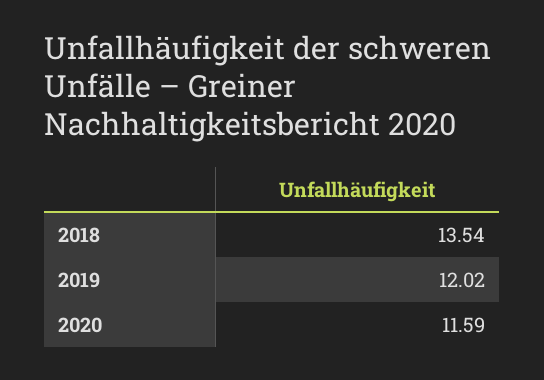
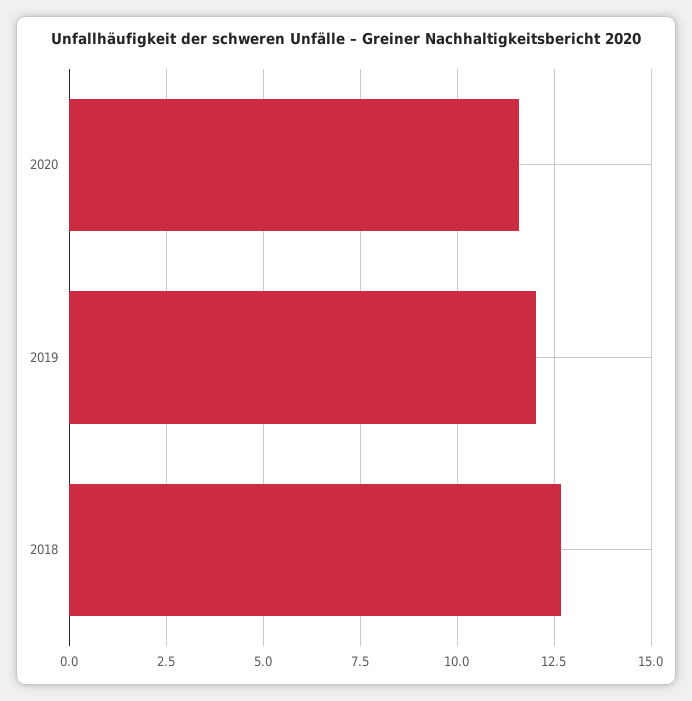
2018: 13.54 -> 12.75

